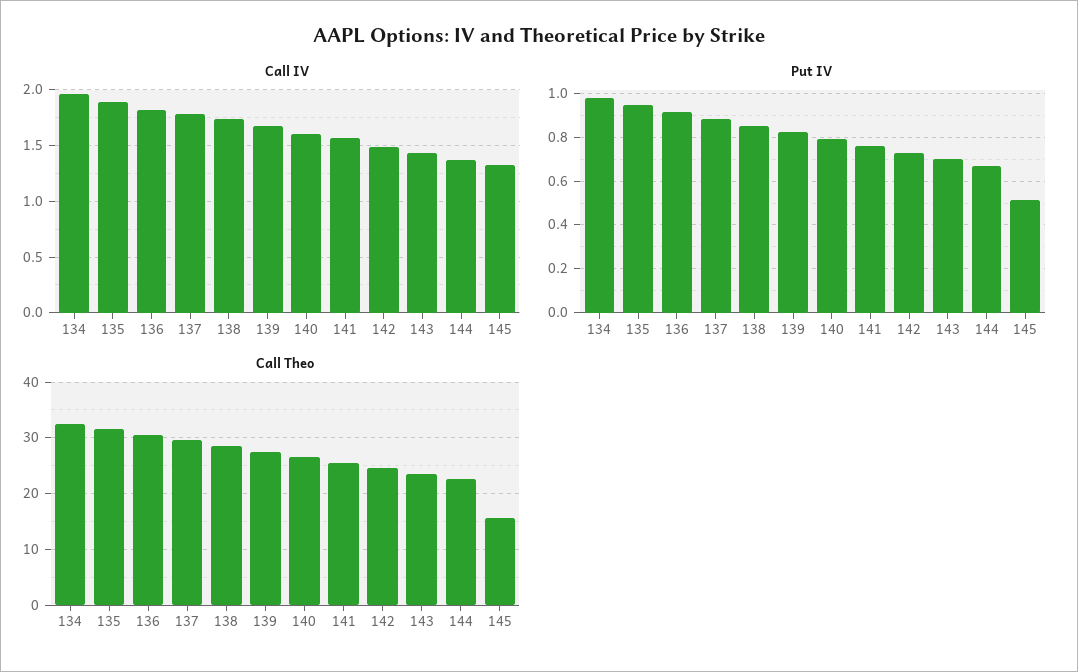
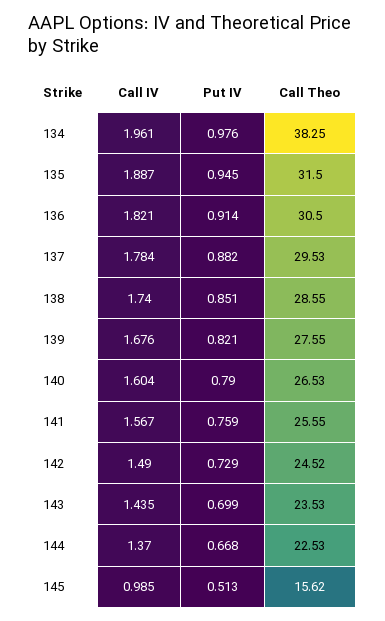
Call IV, 145: 1.3 -> 0.985
Call Theo, 134: 32 -> 38.25

